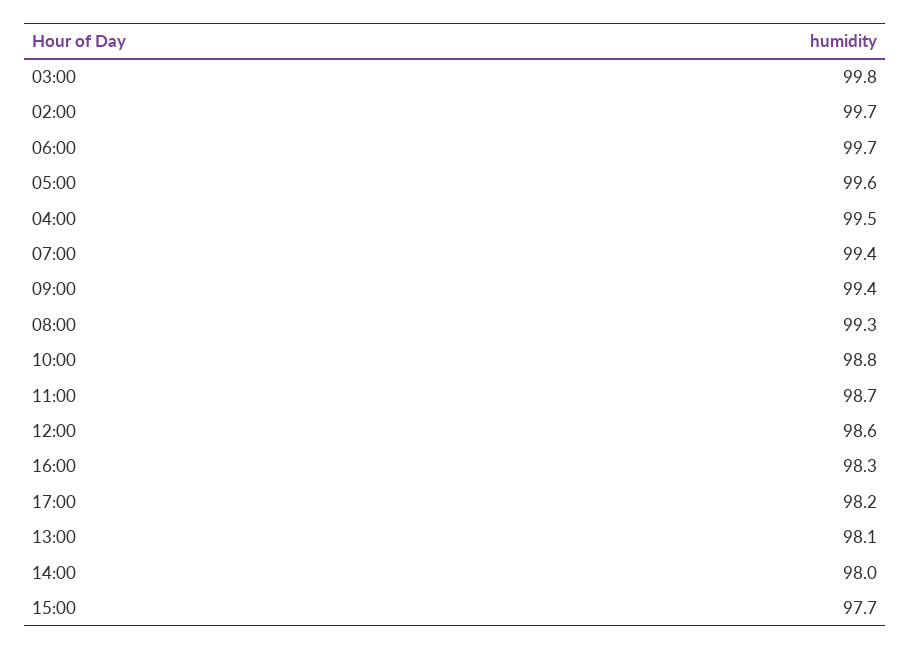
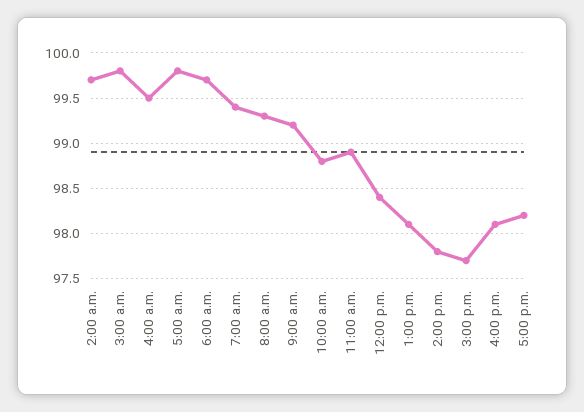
05:00: 99.6 -> 99.8
09:00: 99.4 -> 99.2
11:00: 98.7 -> 98.9
12:00: 98.6 -> 98.4
16:00: 98.3 -> 98.1
14:00: 98 -> 97.8

